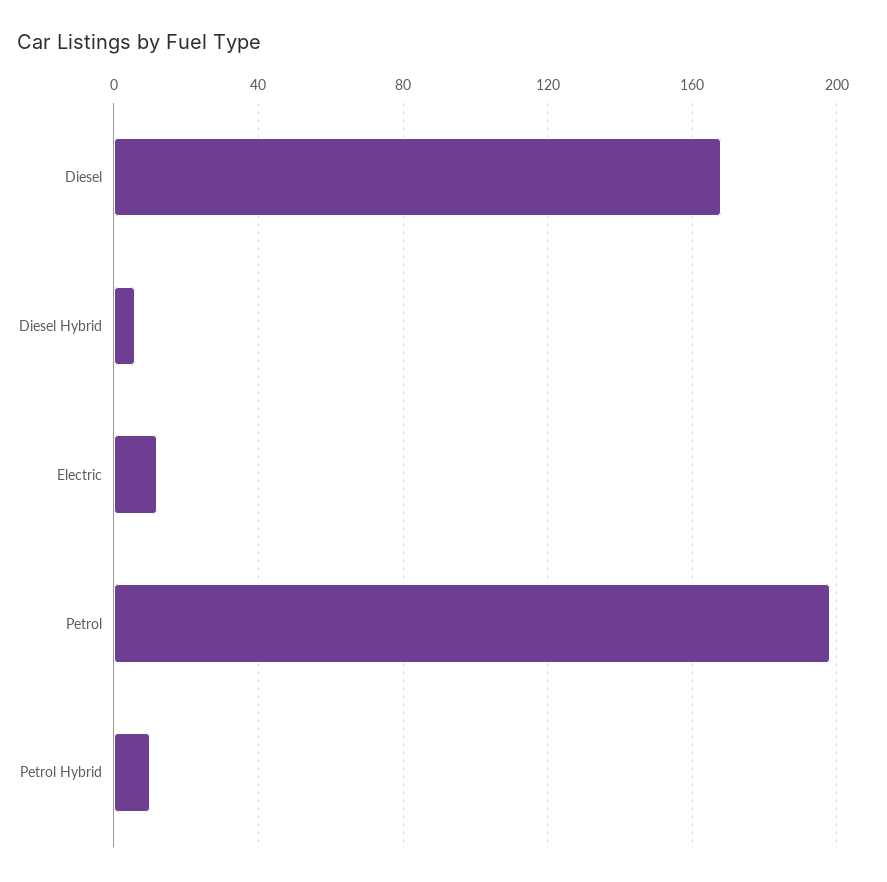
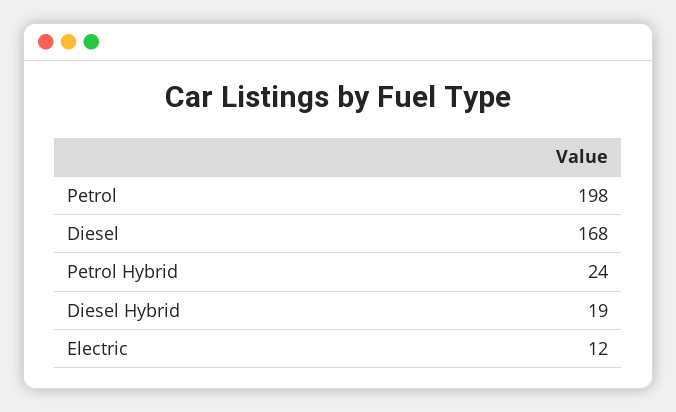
Diesel Hybrid: 5 -> 19
Petrol Hybrid: 10 -> 24

